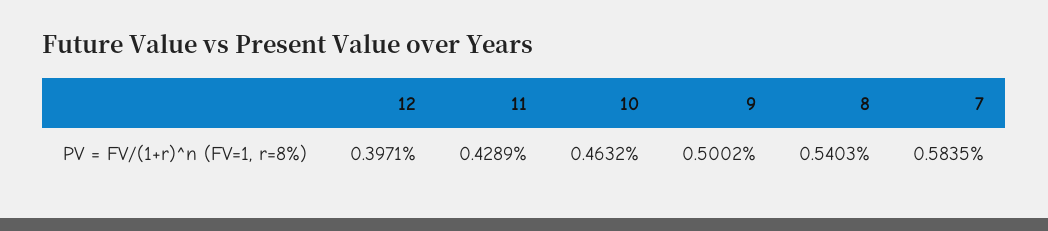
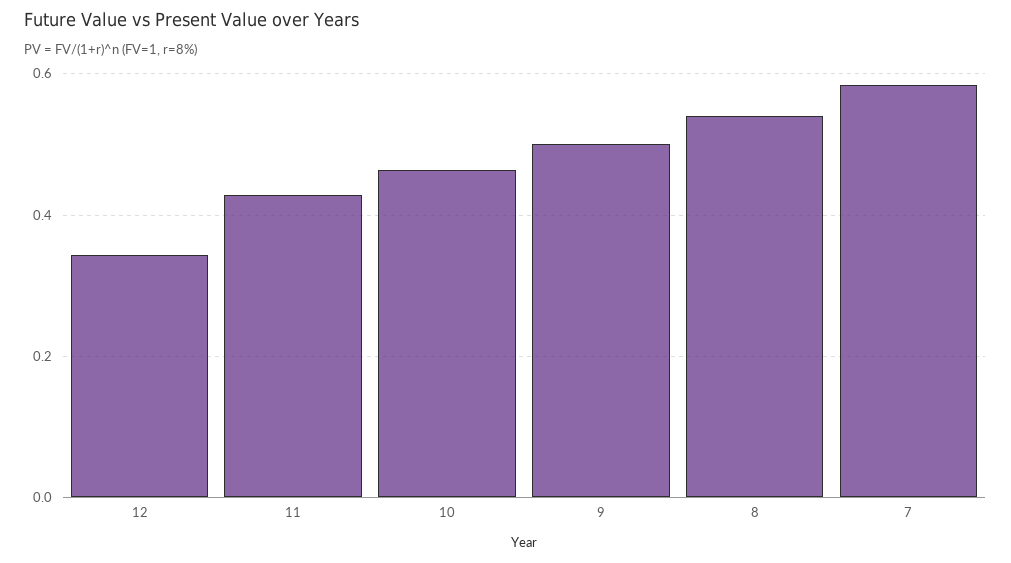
12: 0.3971 -> 0.34

